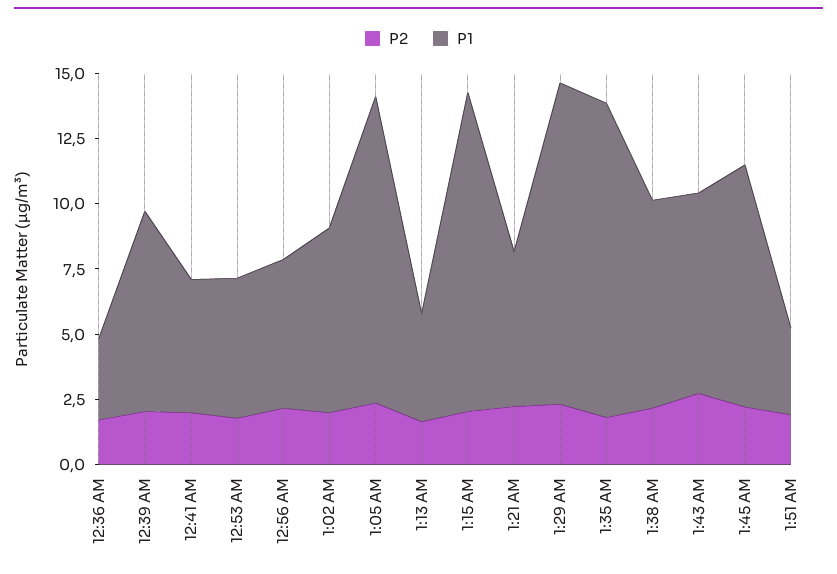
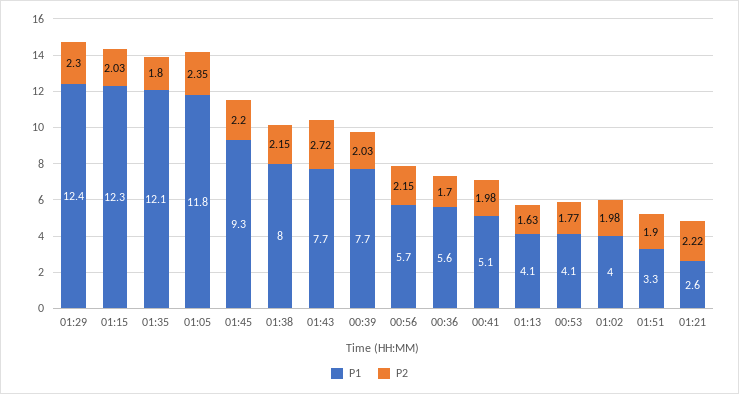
P1, 12:36 AM: 3 -> 5.6
P1, 12:53 AM: 5.5 -> 4.1
P1, 1:02 AM: 7 -> 4
P1, 1:21 AM: 6 -> 2.6

